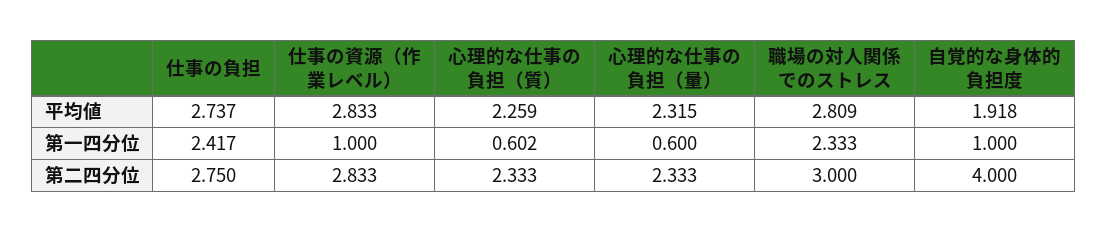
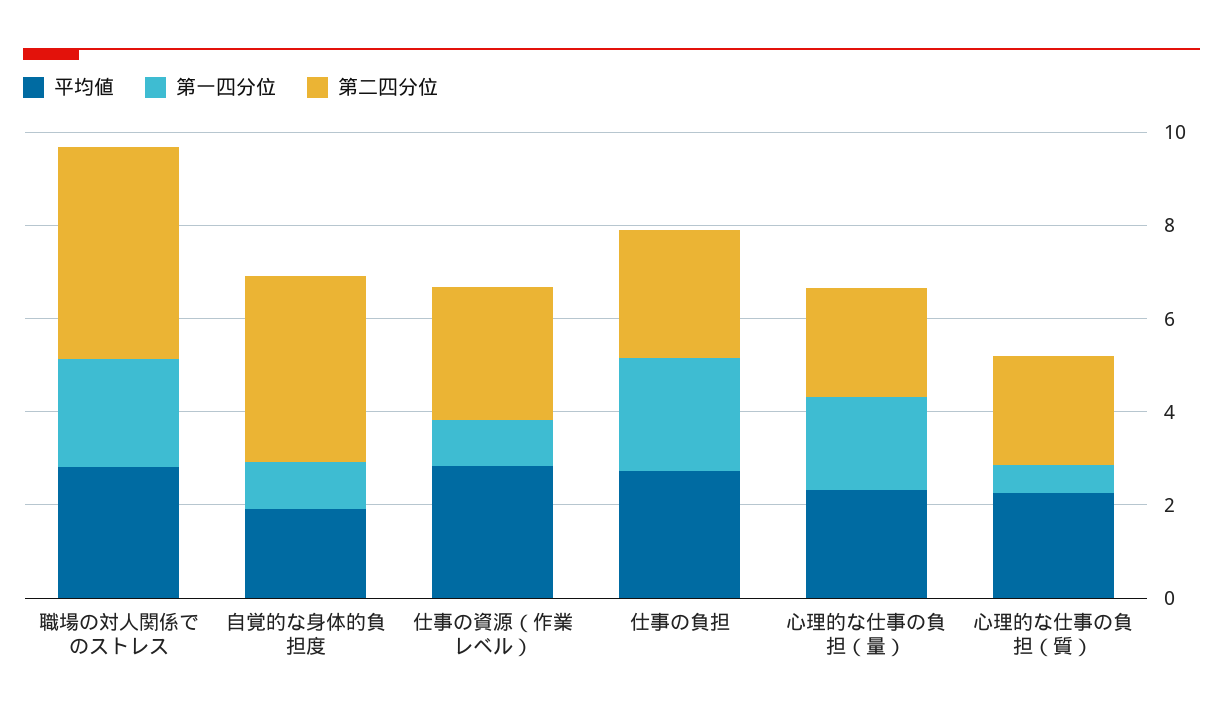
第一四分位, 心理的な仕事の負担（量）: 0.6 -> 2
第二四分位, 職場の対人関係でのストレス: 3 -> 4.5

